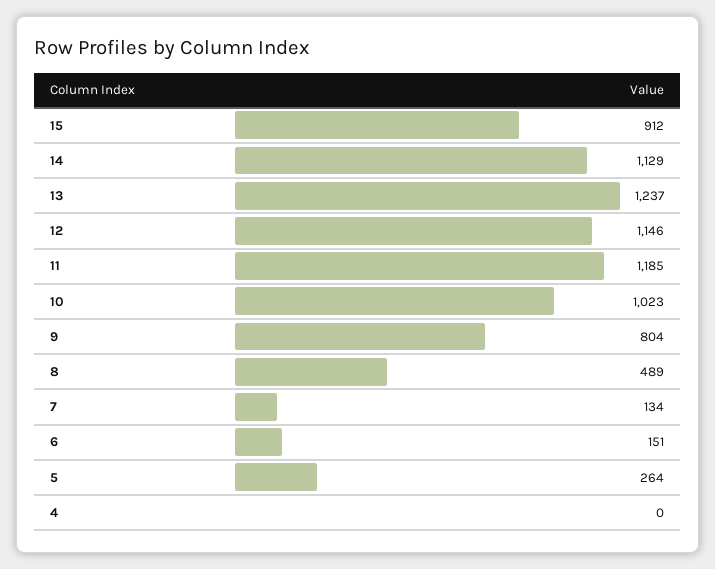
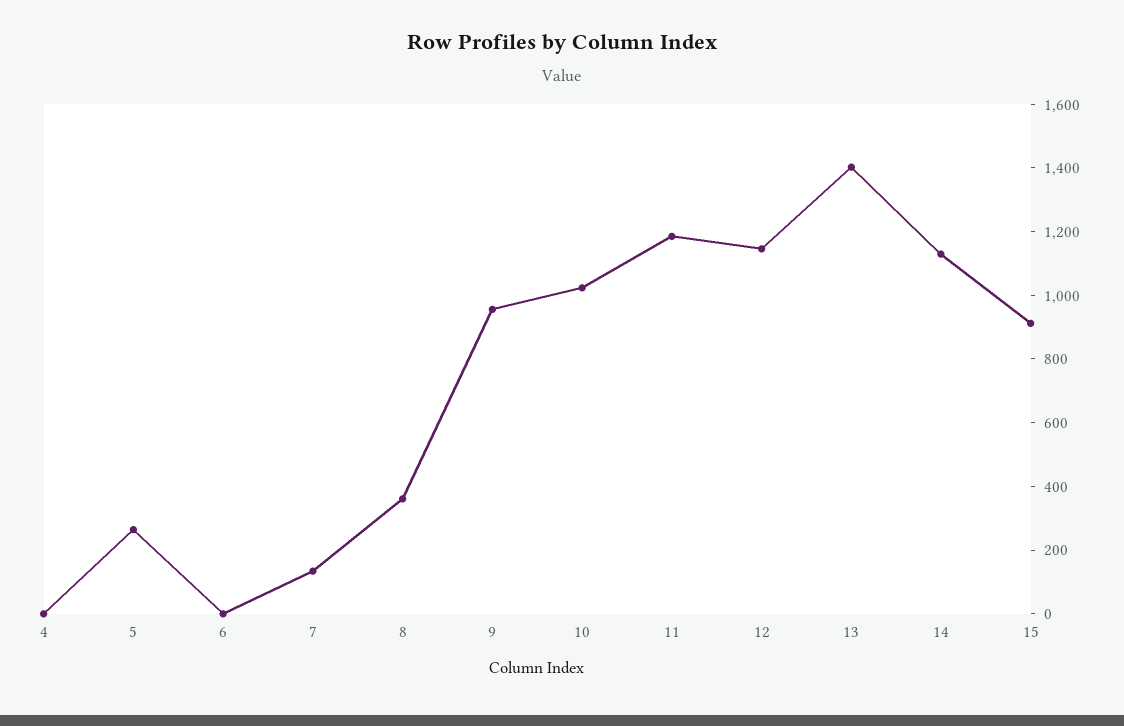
13: 1237 -> 1400
9: 804 -> 950
8: 489 -> 350
6: 151 -> 0

